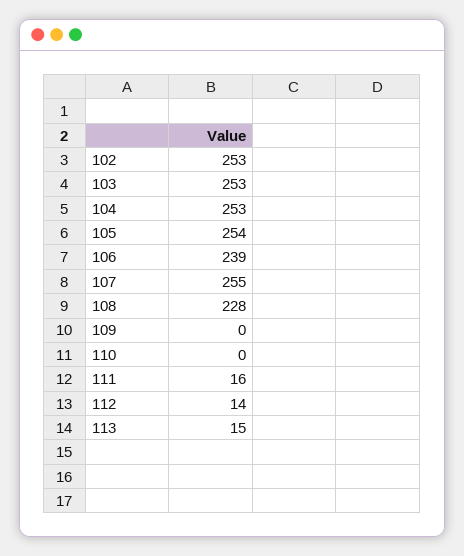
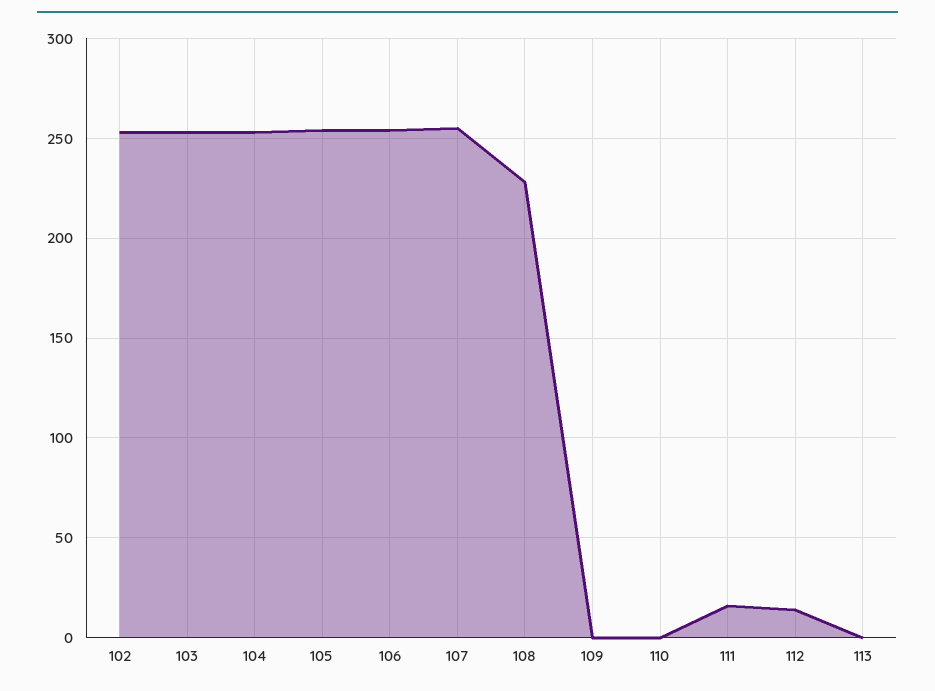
106: 239 -> 255
113: 15 -> 0

